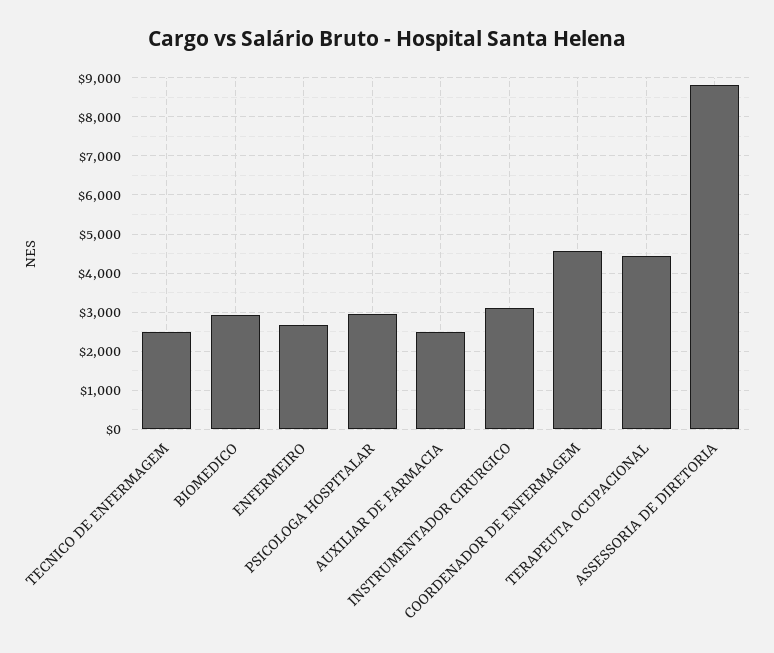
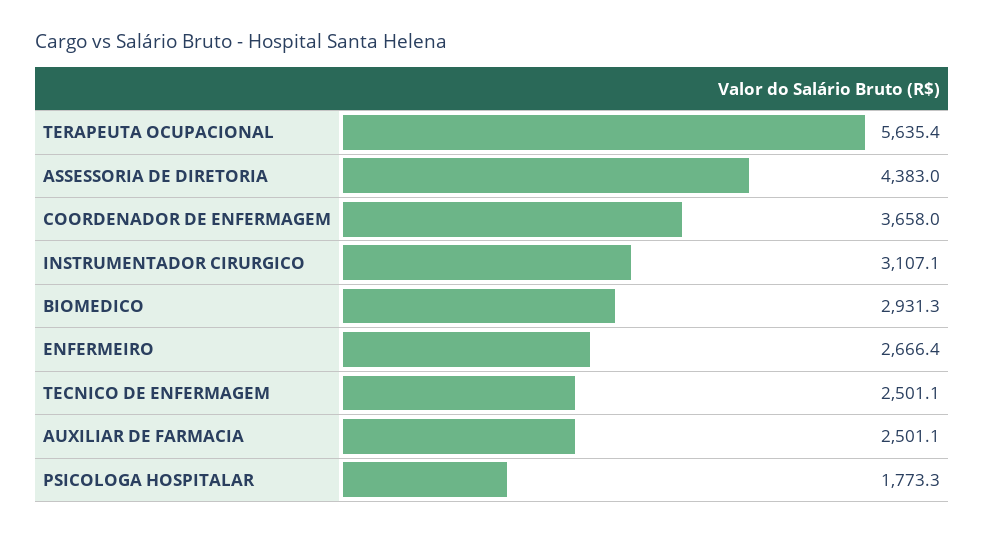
PSICOLOGA HOSPITALAR: 3000 -> 1773.3
COORDENADOR DE ENFERMAGEM: 4600 -> 3658
TERAPEUTA OCUPACIONAL: 4400 -> 5635.4
ASSESSORIA DE DIRETORIA: 8800 -> 4383

